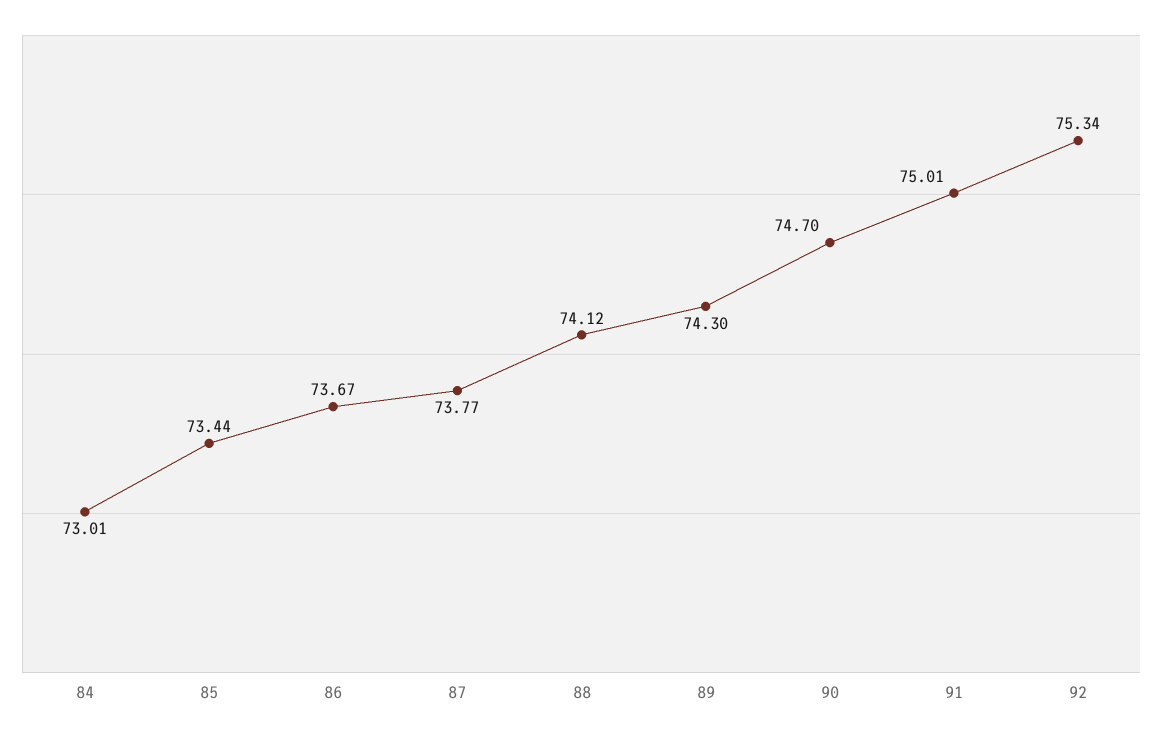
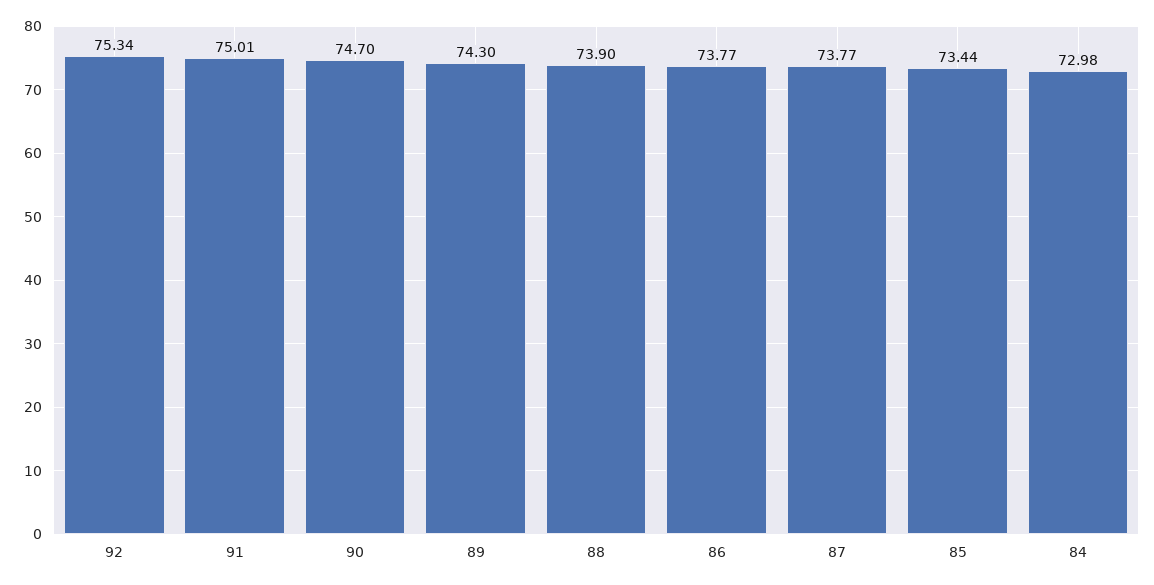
84: 73.01 -> 72.98
86: 73.67 -> 73.77
88: 74.12 -> 73.9

